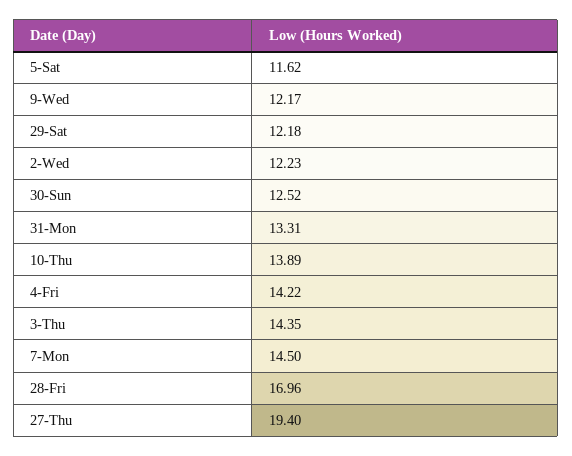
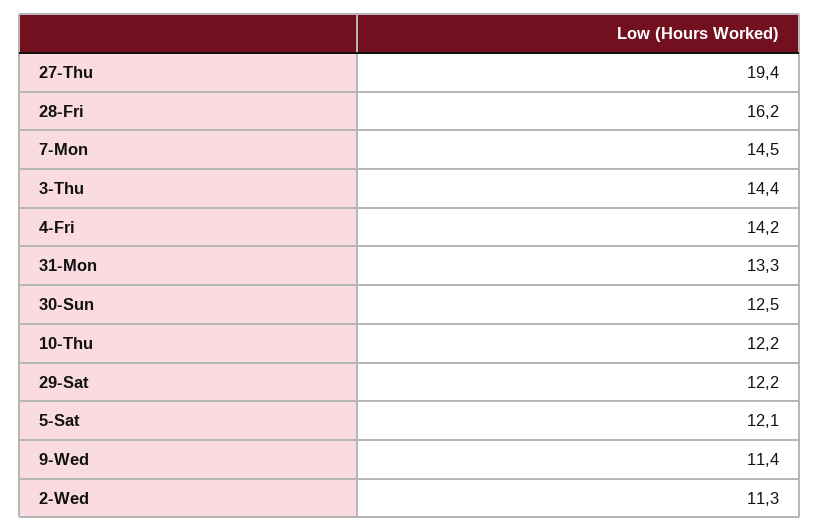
5-Sat: 11.62 -> 12.1
9-Wed: 12.17 -> 11.4
2-Wed: 12.23 -> 11.3
10-Thu: 13.89 -> 12.2
28-Fri: 16.96 -> 16.2

